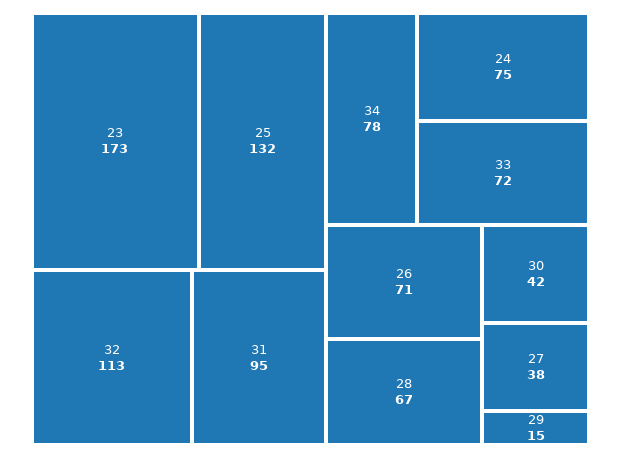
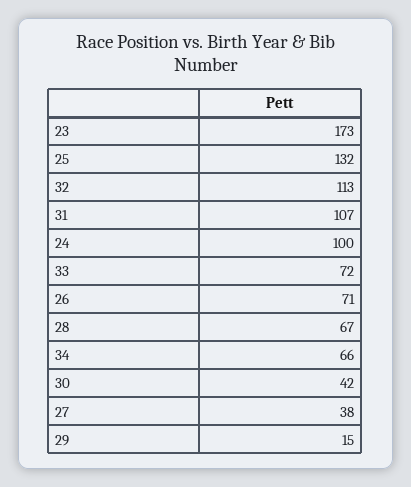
31: 95 -> 107
34: 78 -> 66
24: 75 -> 100

